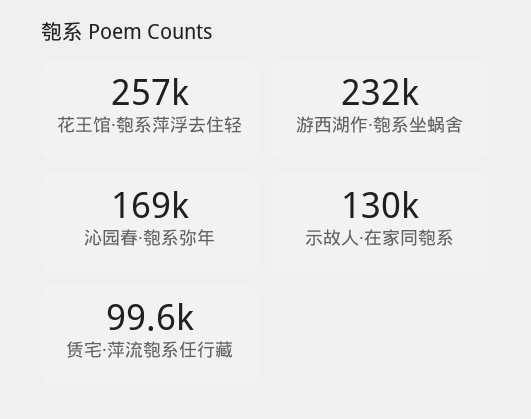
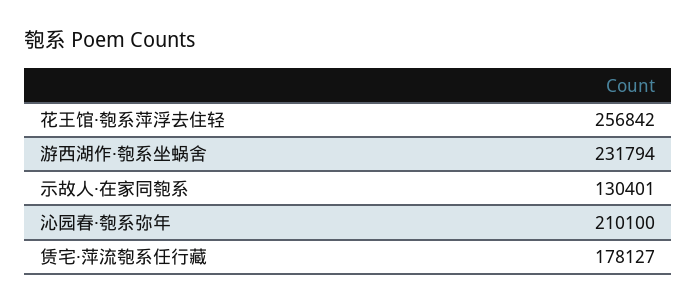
沁园春·匏系弥年: 169000 -> 210100
赁宅·萍流匏系任行藏: 99600 -> 178127

